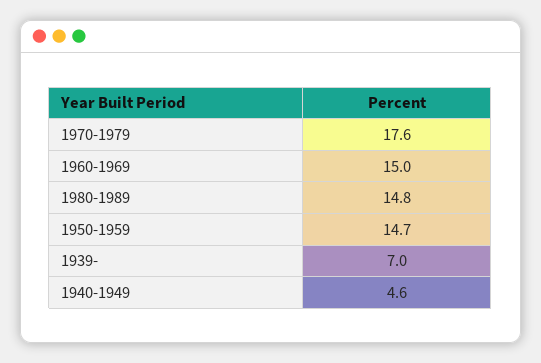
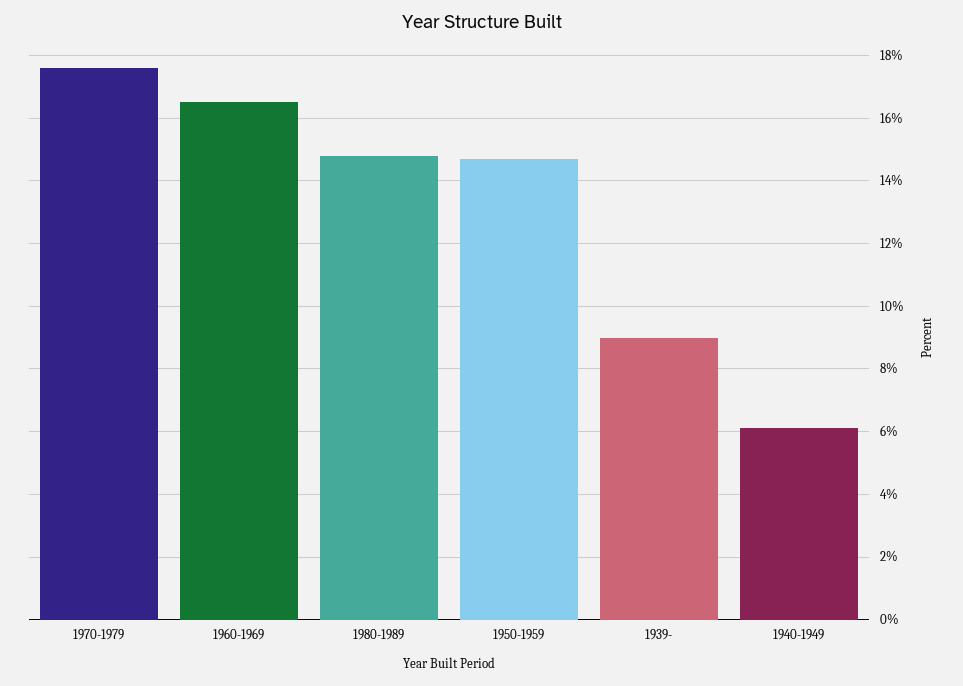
1960-1969: 15 -> 16.5
1939-: 7 -> 9
1940-1949: 4.6 -> 6

